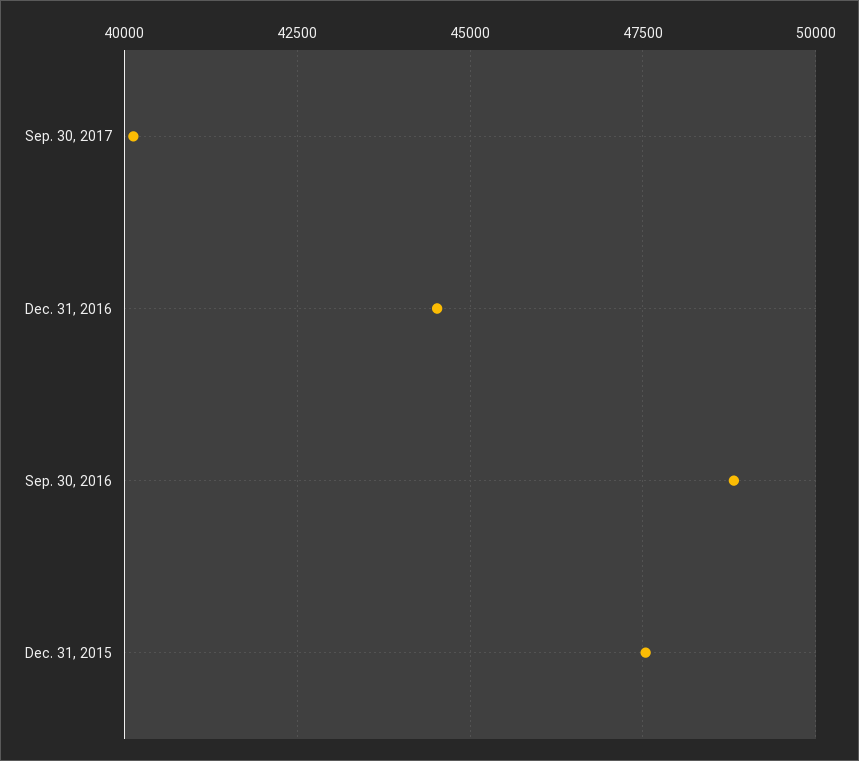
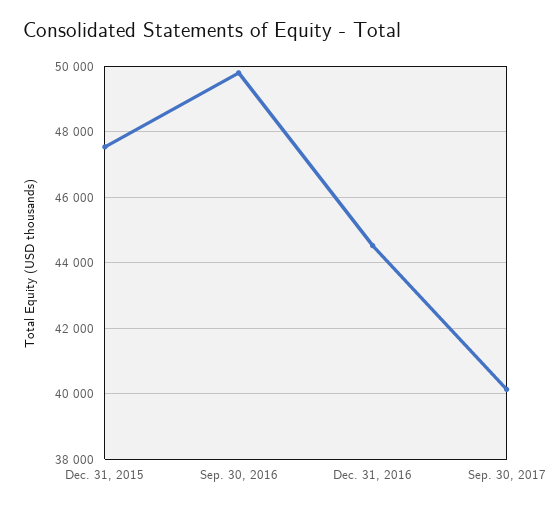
Sep. 30, 2016: 48750 -> 49800

